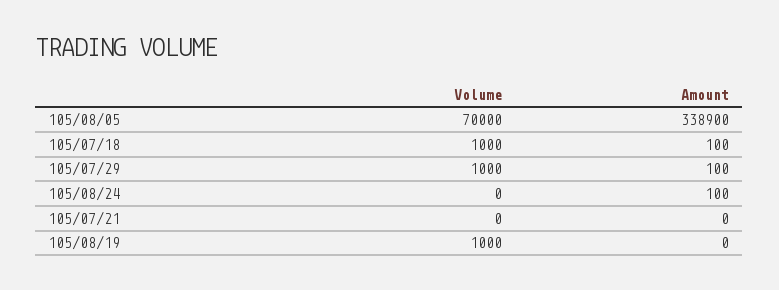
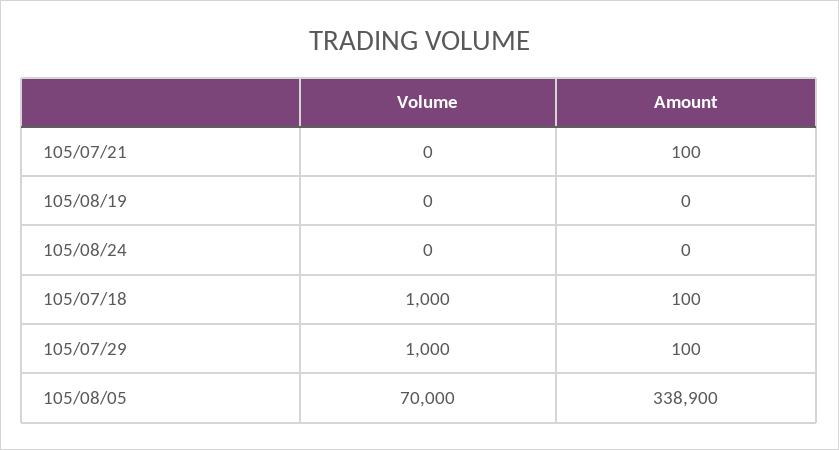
Amount, 105/08/24: 100 -> 0
Amount, 105/07/21: 0 -> 100
Volume, 105/08/19: 1000 -> 0

